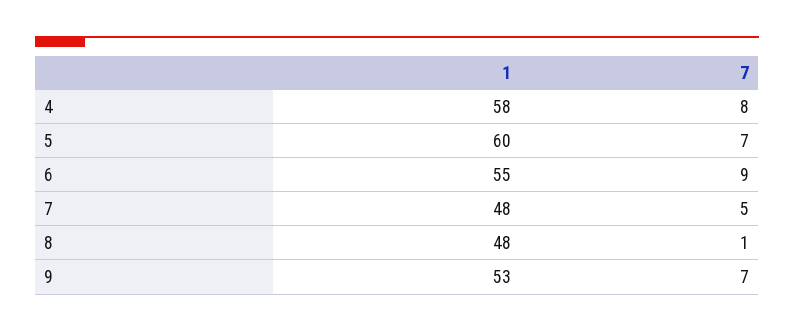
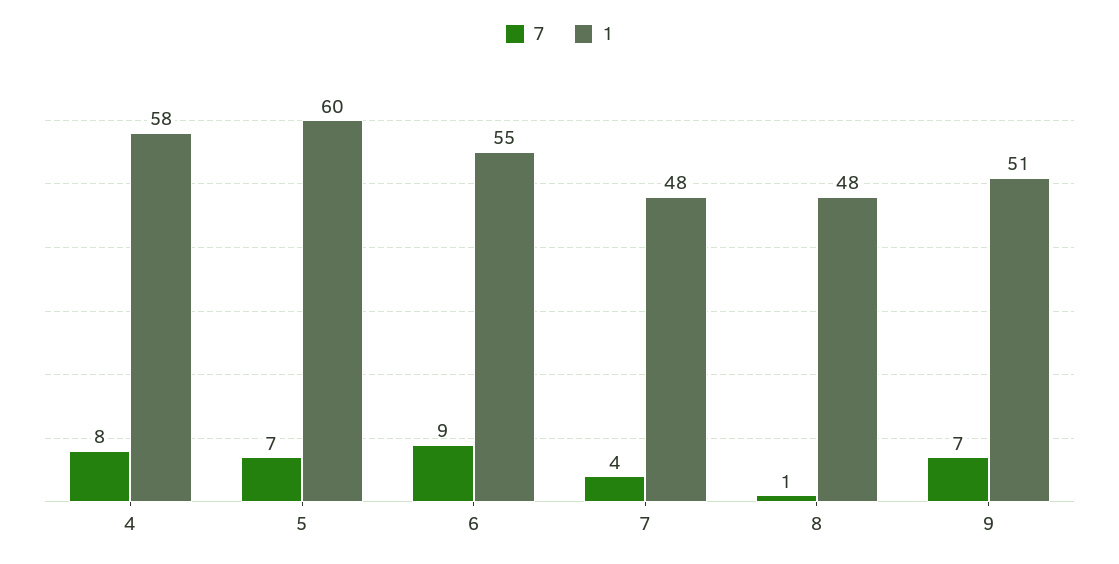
7, 7: 5 -> 4
1, 9: 53 -> 51

